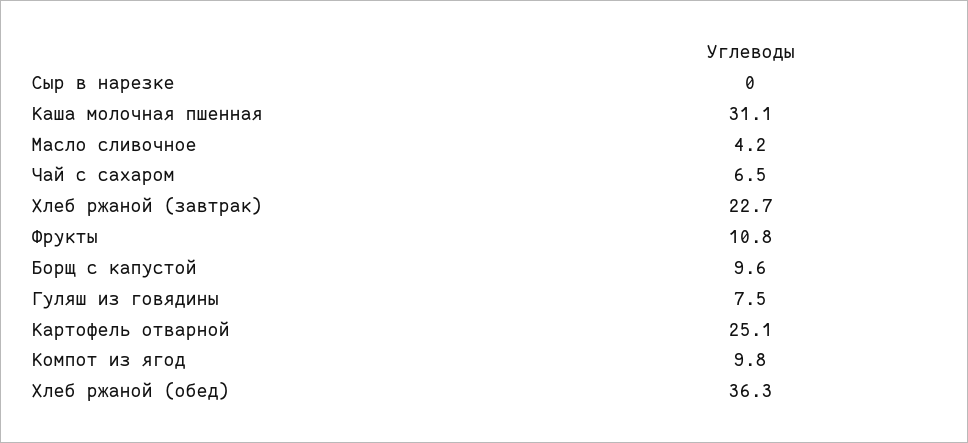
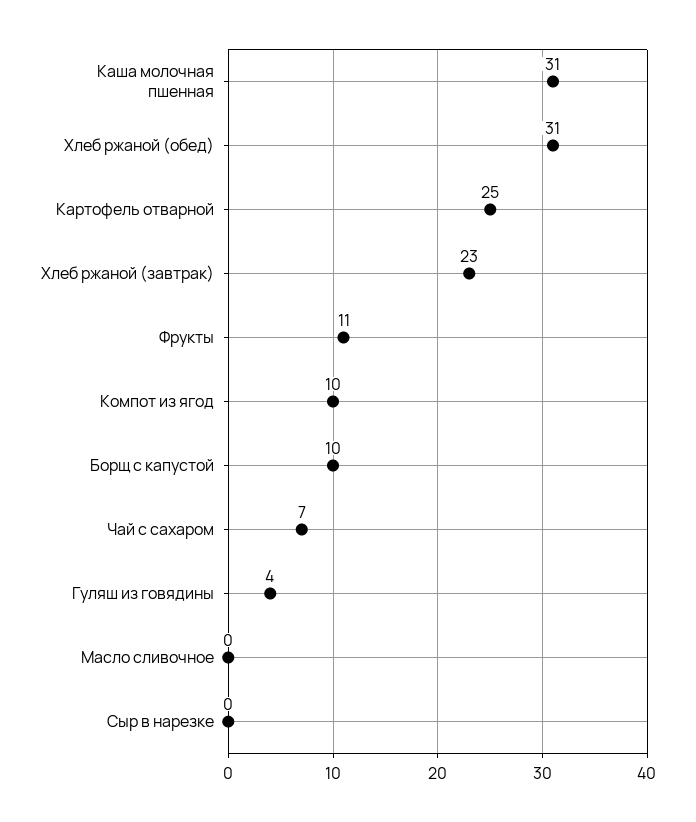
Масло сливочное: 4.2 -> 0
Гуляш из говядины: 7.5 -> 4
Хлеб ржаной (обед): 36.3 -> 31

